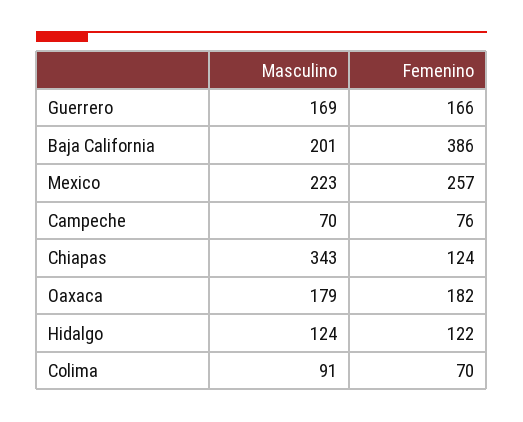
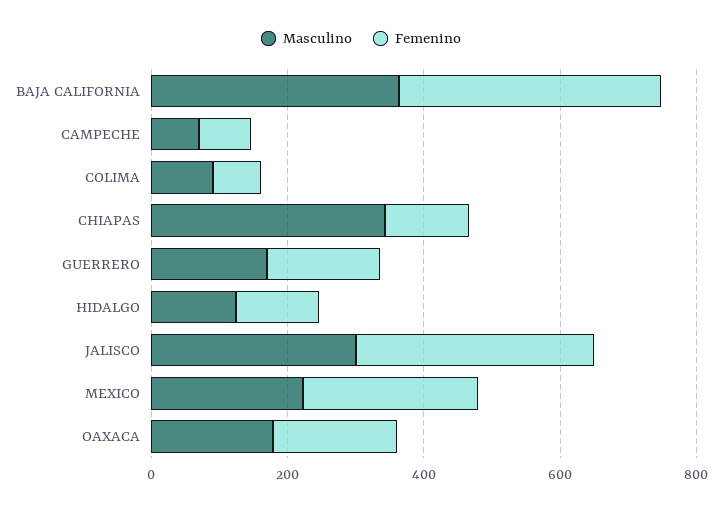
Masculino, Baja California: 201 -> 350
Masculino, JALISCO: none -> 300
Femenino, JALISCO: none -> 350

